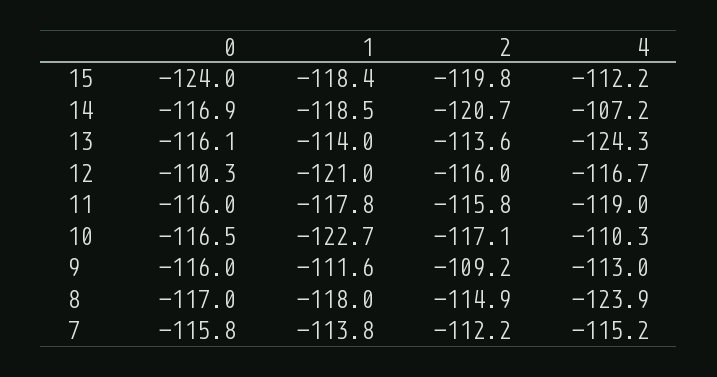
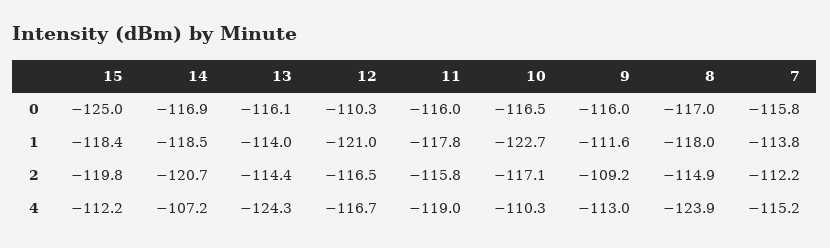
0, 15: -124 -> -125
2, 13: -113.6 -> -114.4
2, 12: -116 -> -116.5

